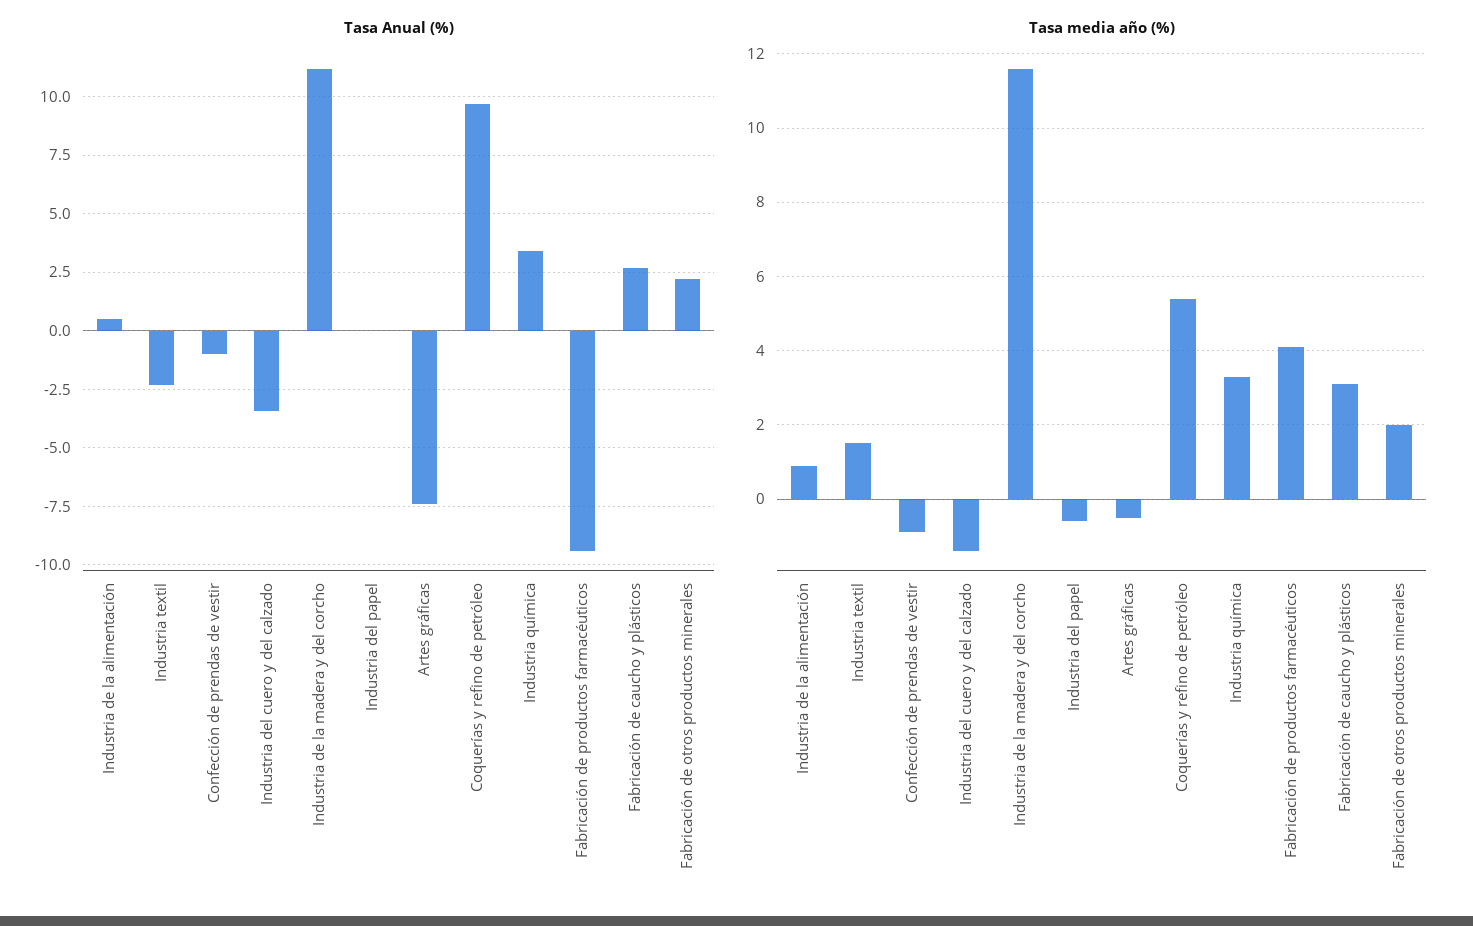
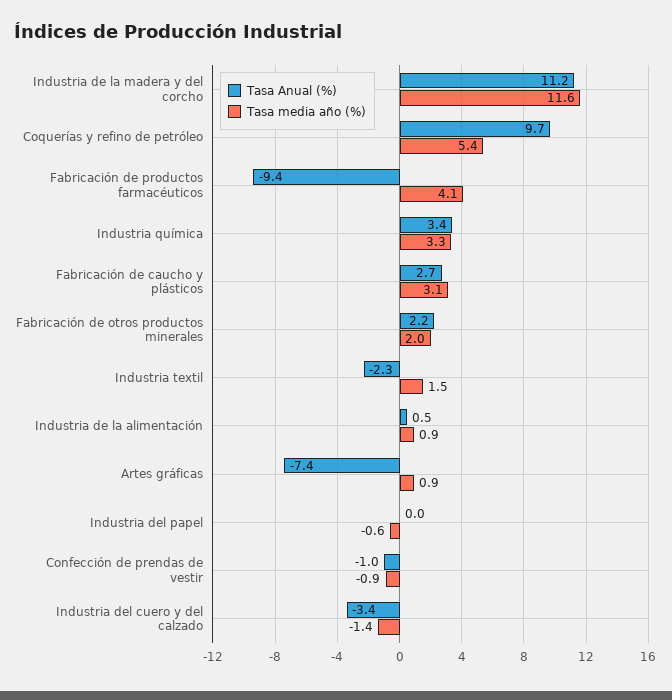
Tasa media año (%), Artes gráficas: -0.5 -> 0.9

